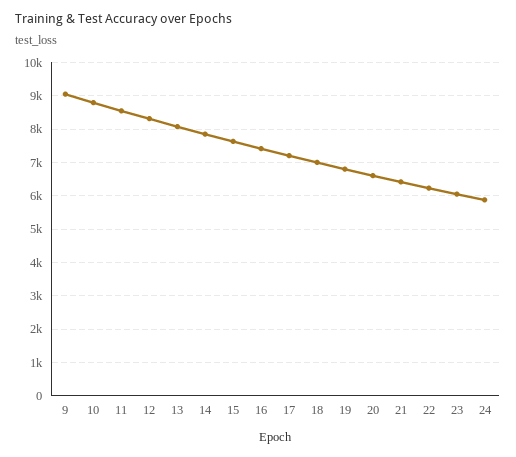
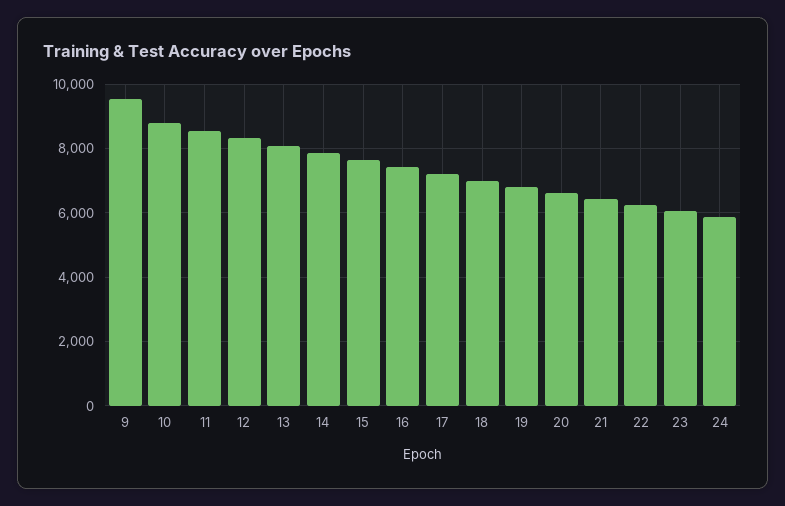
9: 9000 -> 9600

